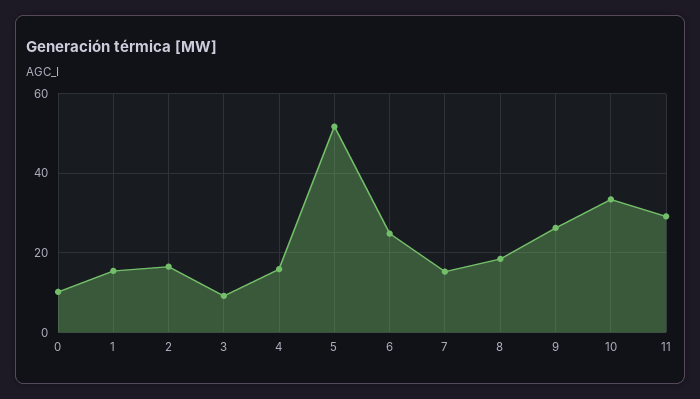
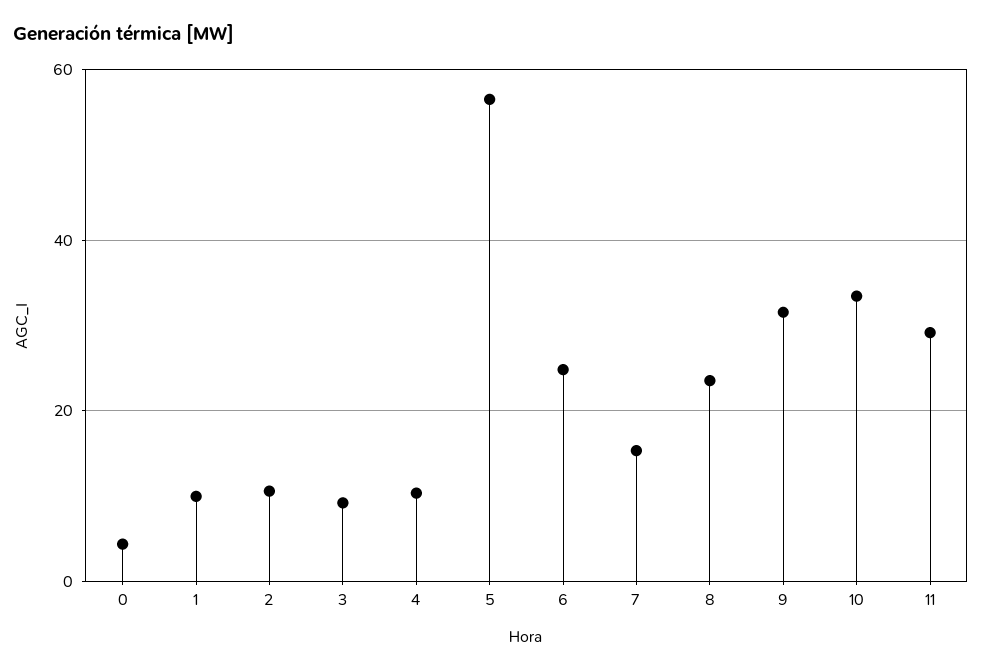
0: 10 -> 4
1: 16 -> 10
2: 16 -> 10
4: 16 -> 10
5: 52 -> 56
8: 18 -> 24
9: 26 -> 32

